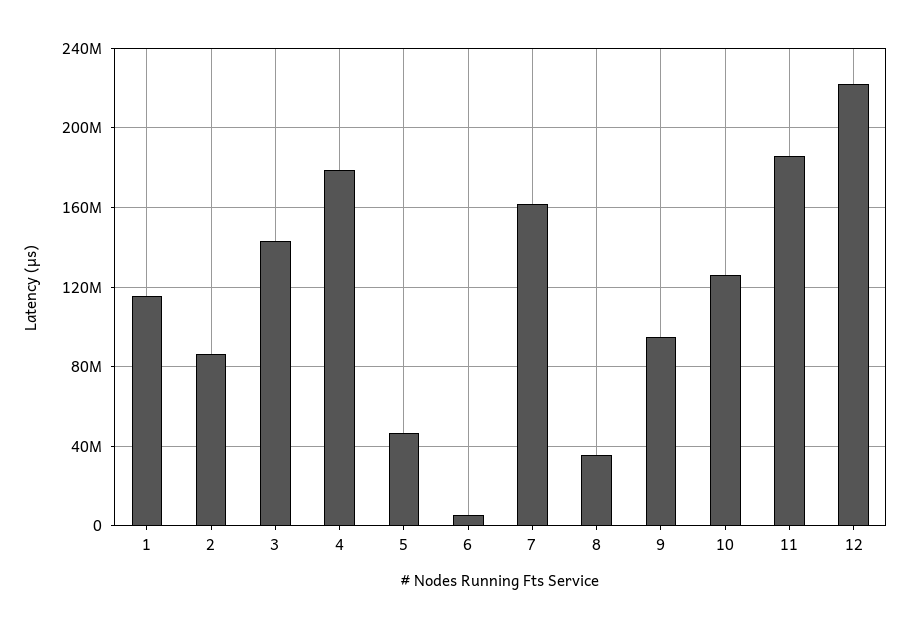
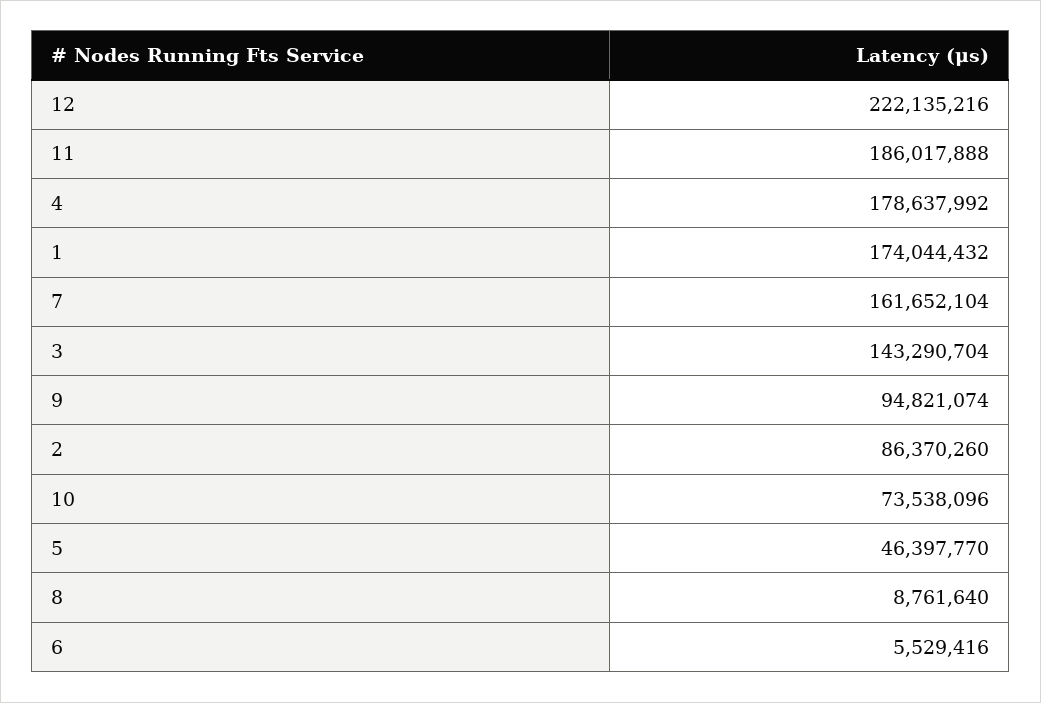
1: 115000000 -> 174044432
8: 35000000 -> 8761640
10: 125000000 -> 73538096

